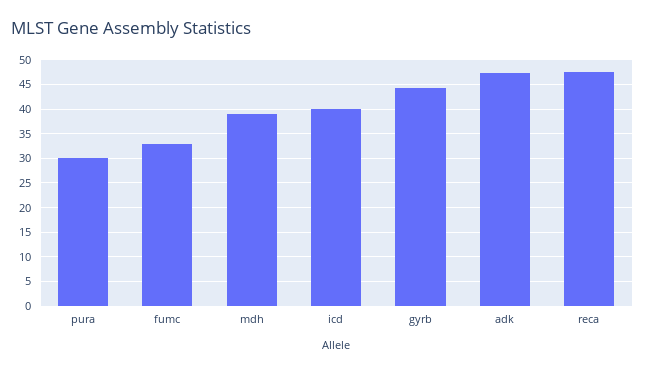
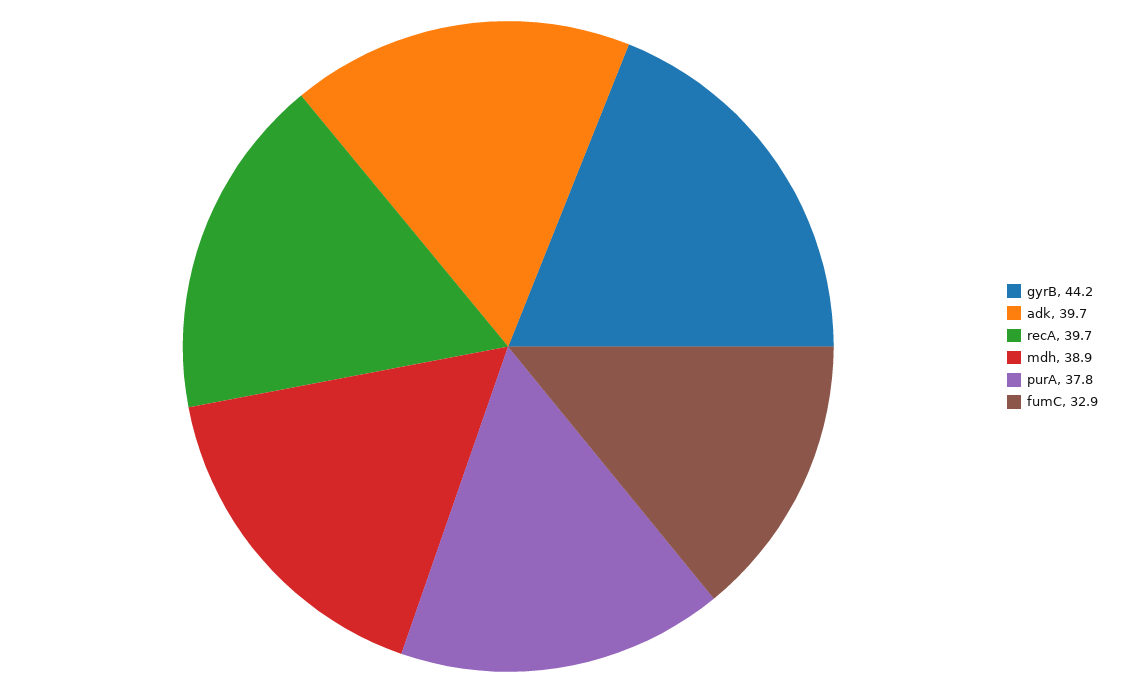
pura: 30 -> 37.8
icd: 40 -> none
adk: 47.5 -> 39.7
reca: 47.5 -> 39.7

